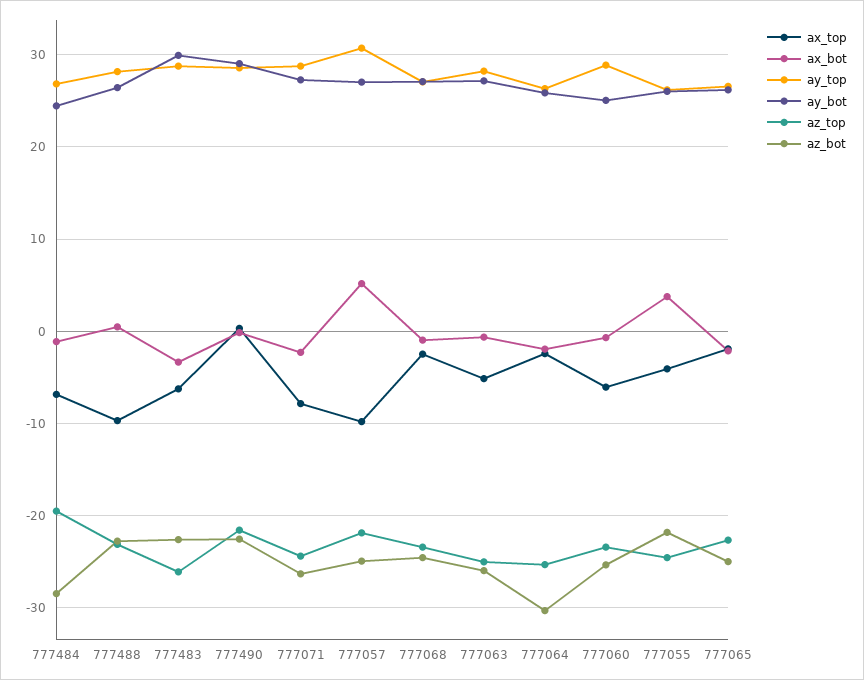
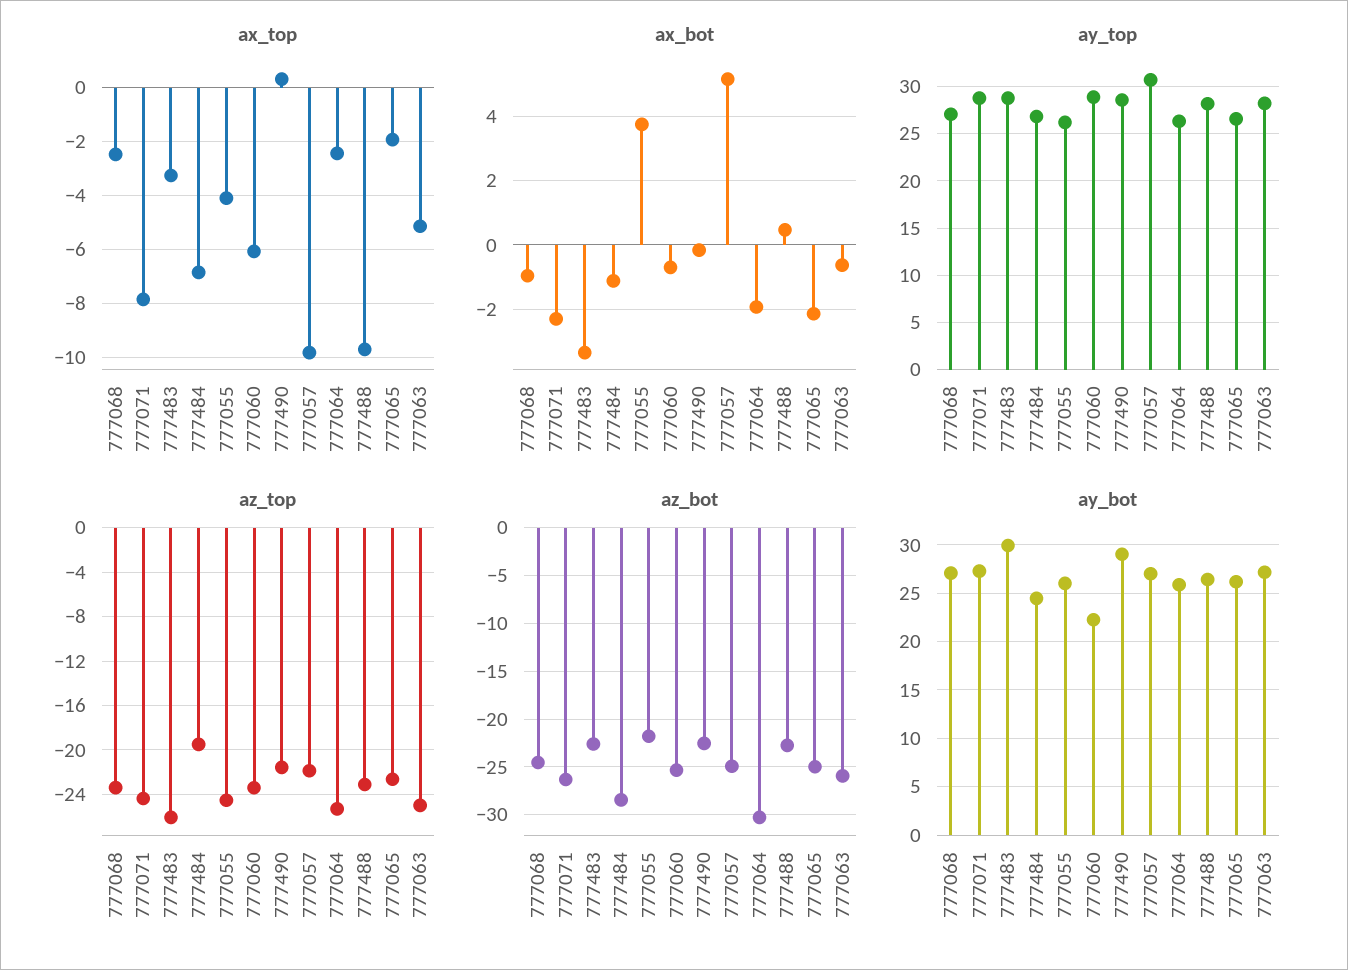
ax_top, 777483: -6 -> -3.25
ay_bot, 777060: 25 -> 22

